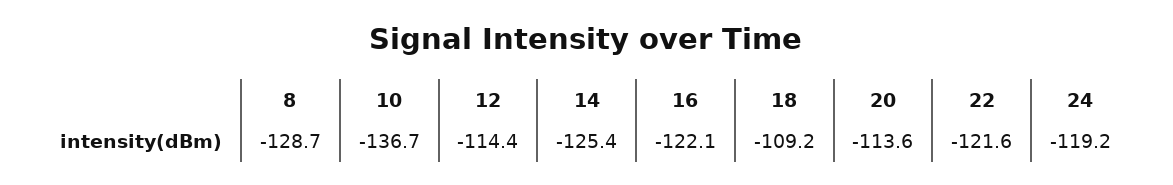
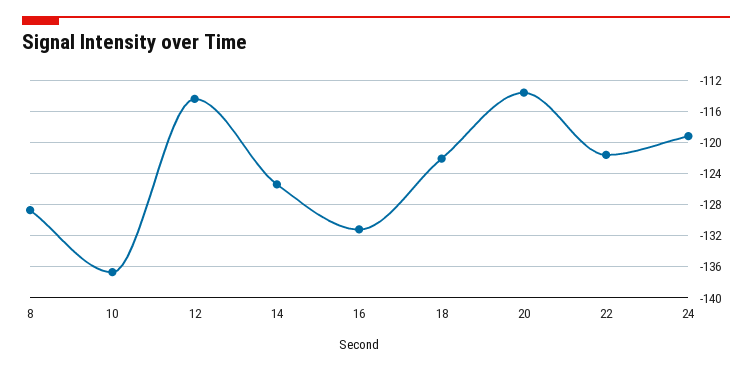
16: -122.1 -> -131
18: -109.2 -> -122

